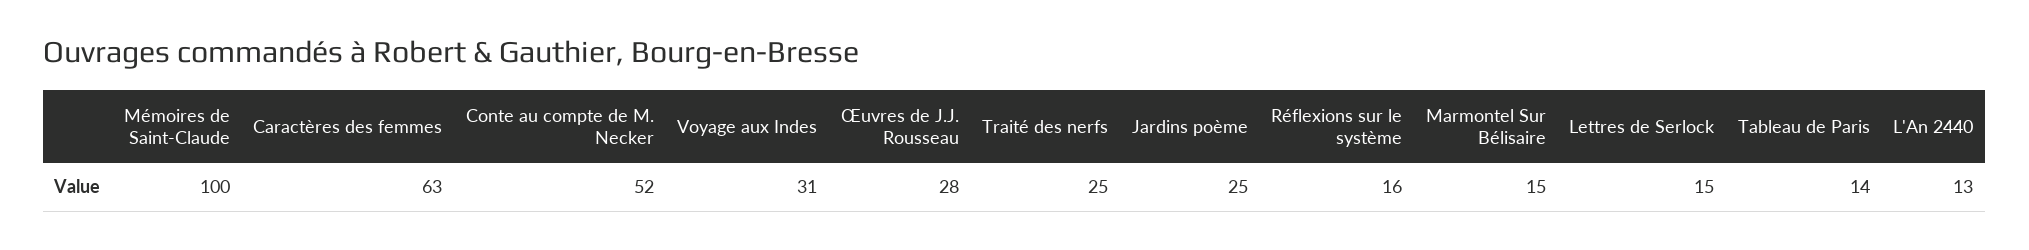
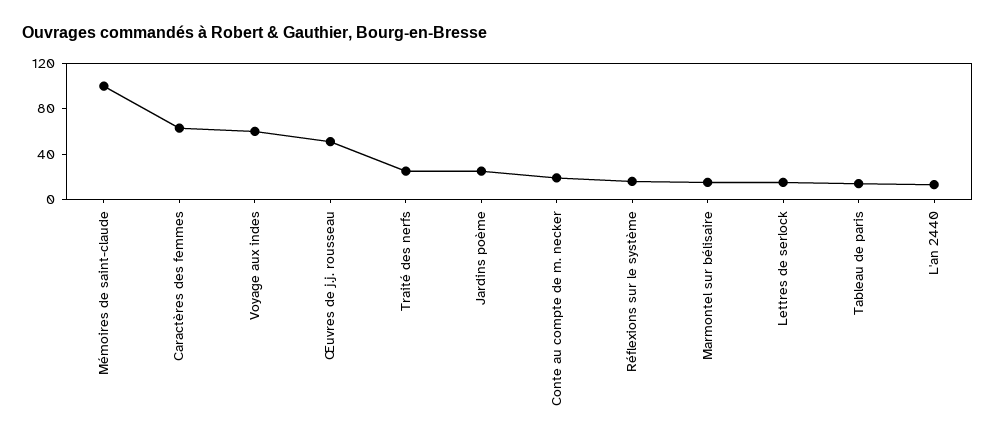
Conte au compte de M. Necker: 52 -> 20
Voyage aux Indes: 31 -> 60
Œuvres de J.J. Rousseau: 28 -> 50

